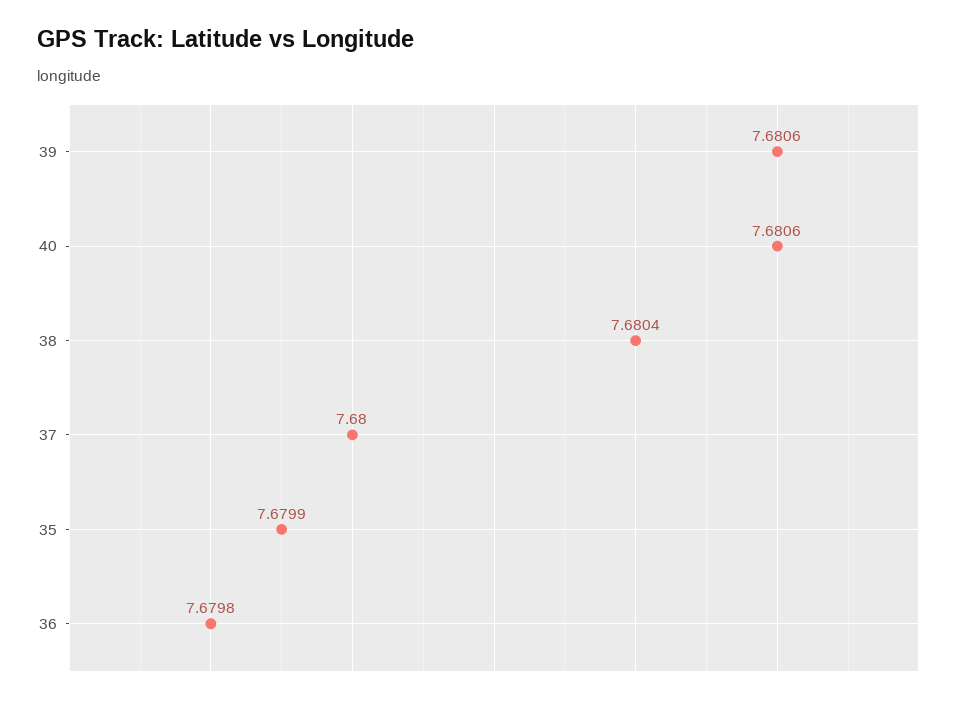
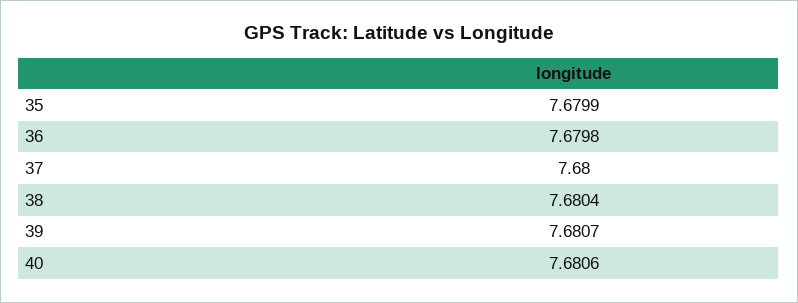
39: 7.6806 -> 7.6807

